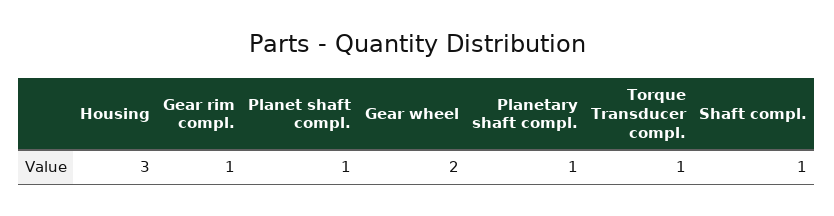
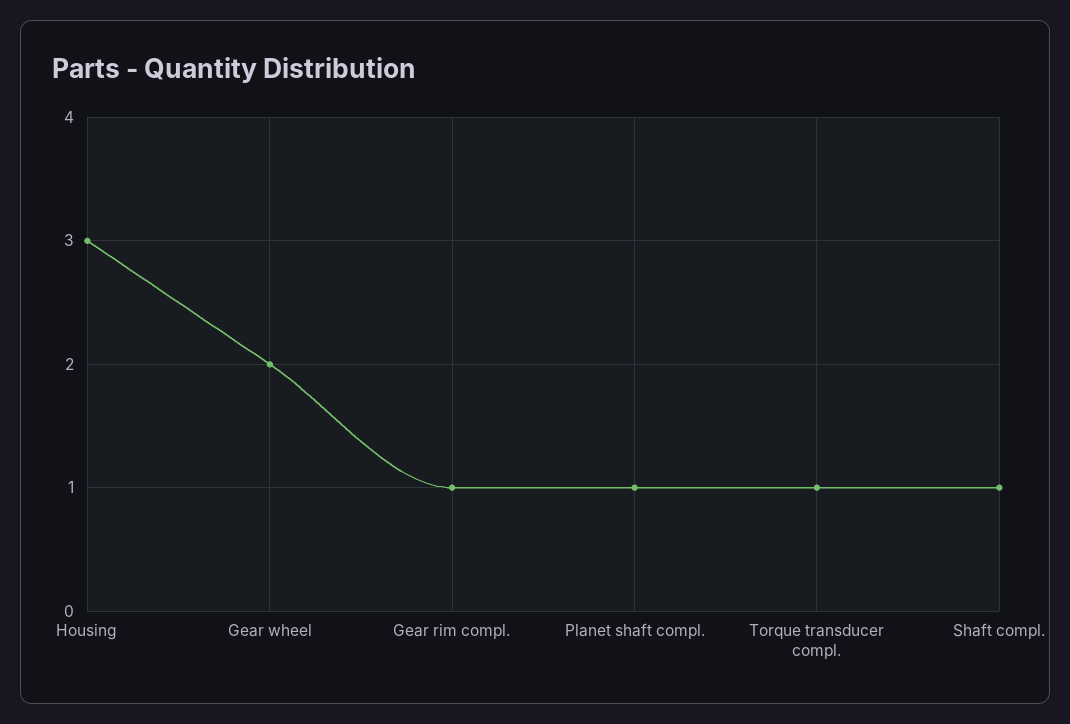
Planetary shaft compl.: 1 -> none

